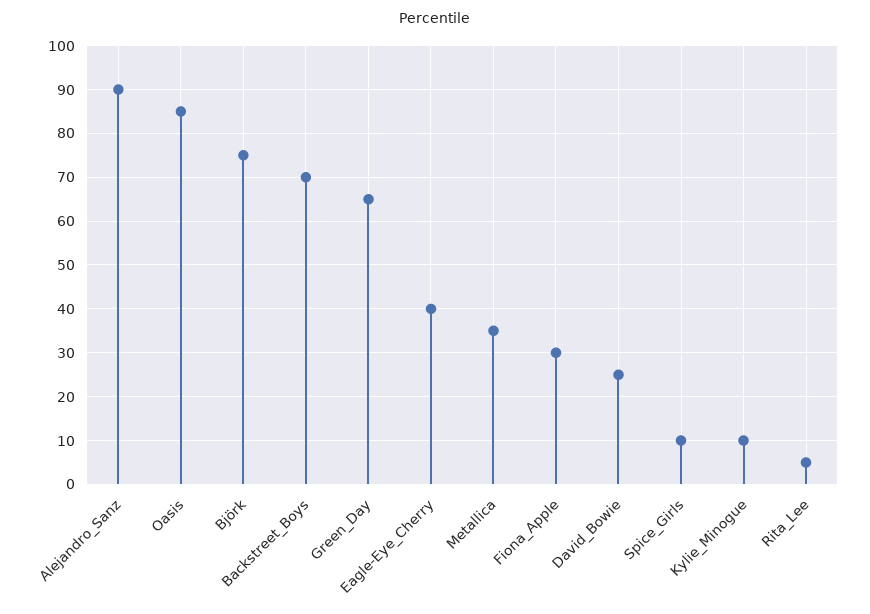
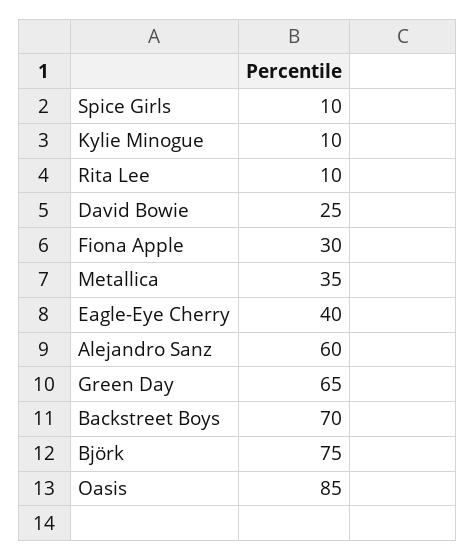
Alejandro_Sanz: 90 -> 60
Rita_Lee: 5 -> 10

